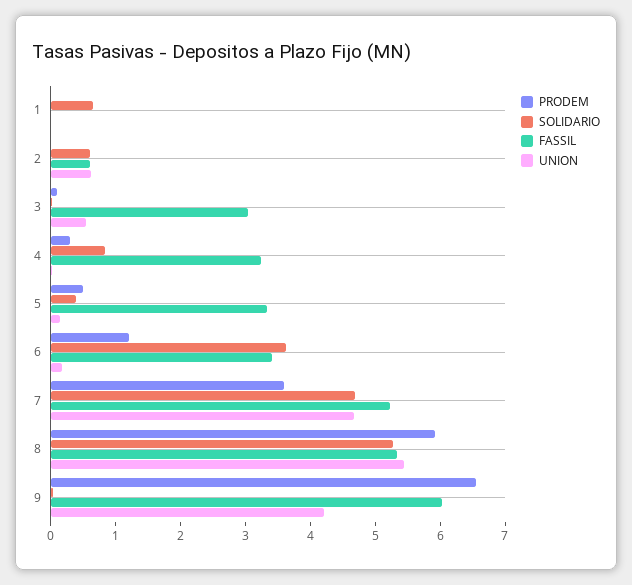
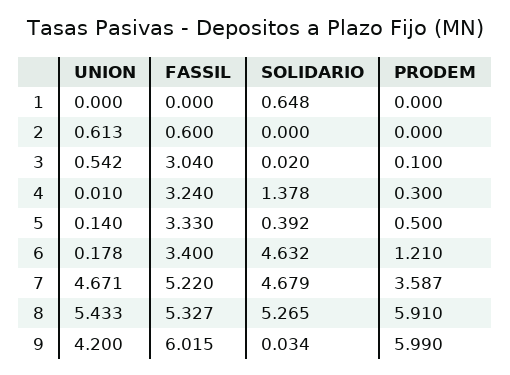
SOLIDARIO, 2: 0.6 -> 0
SOLIDARIO, 4: 0.8 -> 1.378
SOLIDARIO, 6: 3.6 -> 4.632
PRODEM, 9: 6.6 -> 5.99

